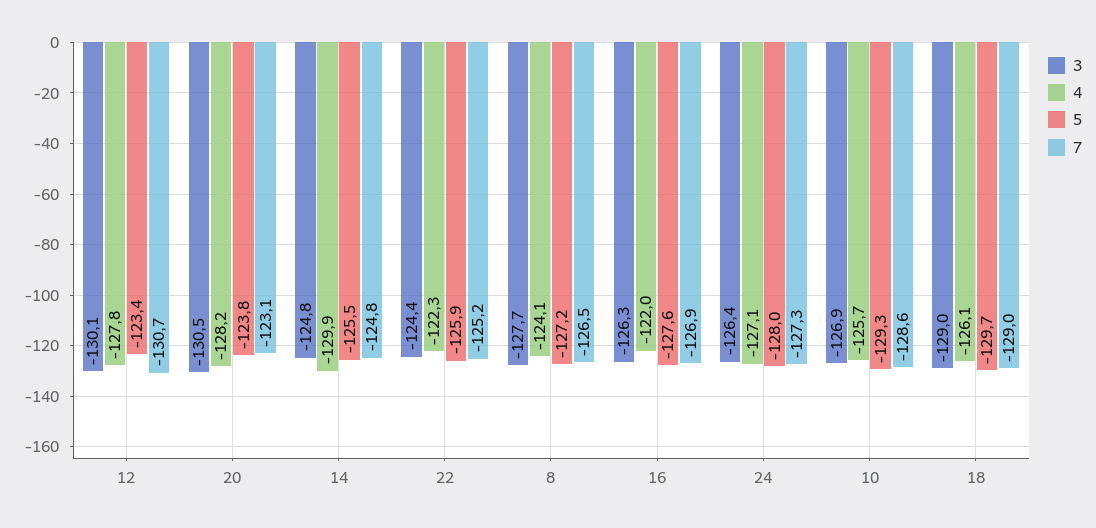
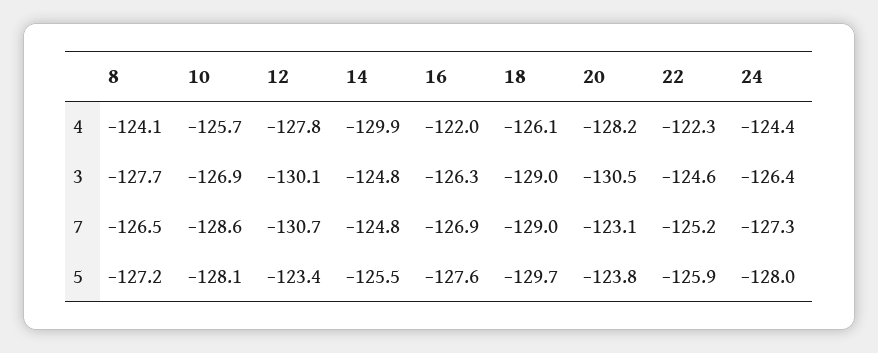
3, 22: -124.4 -> -124.6
4, 24: -127.1 -> -124.4
5, 10: -129.3 -> -128.1

